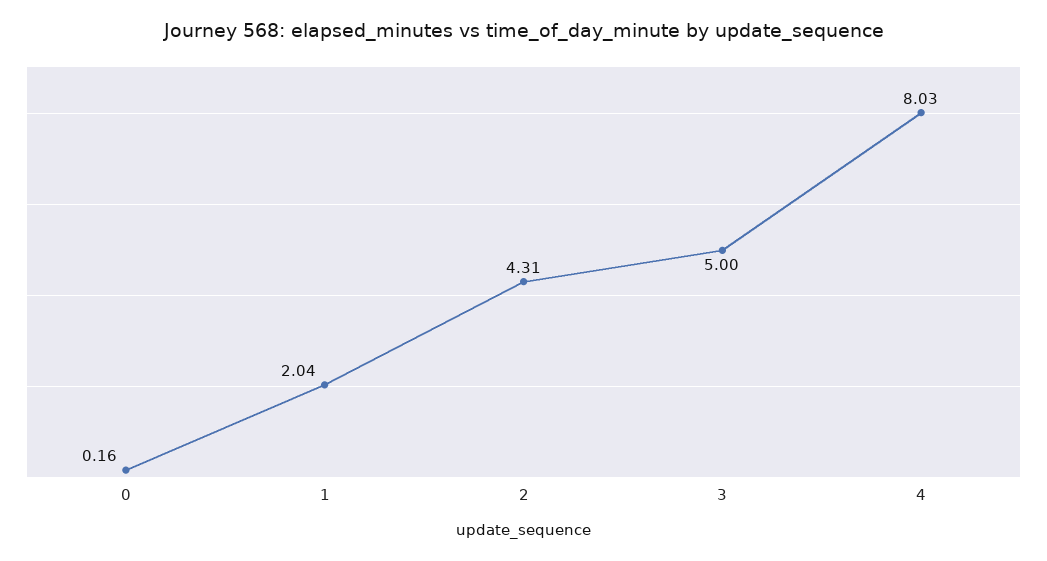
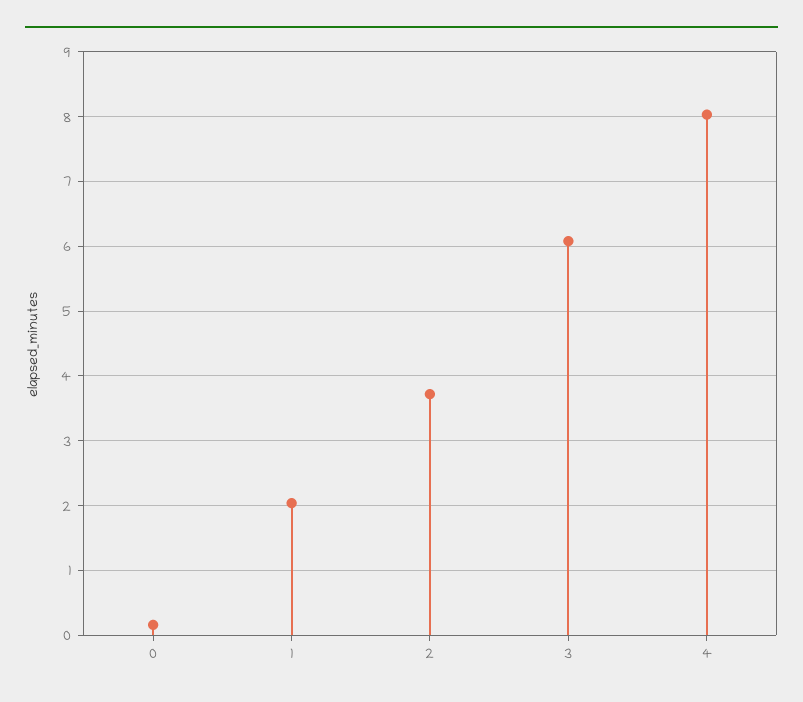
2: 4.31 -> 3.7
3: 5 -> 6.1

